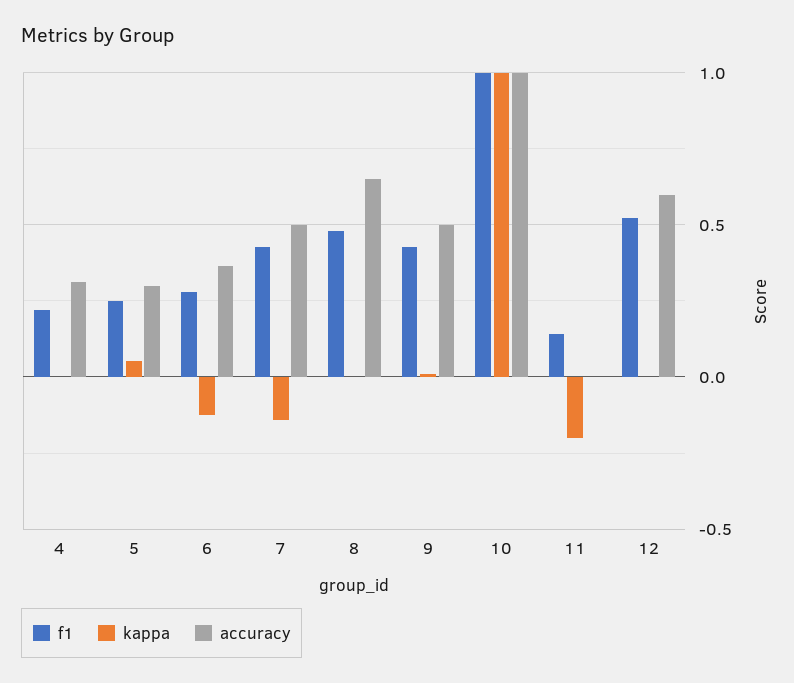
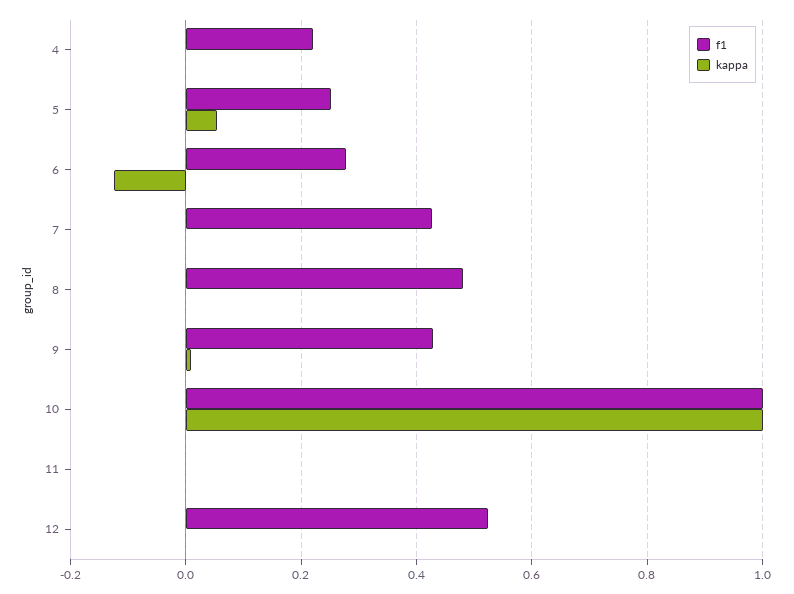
accuracy, 4: 0.3 -> none
accuracy, 5: 0.3 -> none
accuracy, 6: 0.35 -> none
kappa, 7: -0.15 -> 0
accuracy, 7: 0.5 -> none
accuracy, 8: 0.65 -> none
accuracy, 9: 0.5 -> none
accuracy, 10: 1 -> none
f1, 11: 0.15 -> 0
kappa, 11: -0.2 -> 0
accuracy, 11: 0 -> none
accuracy, 12: 0.6 -> none

